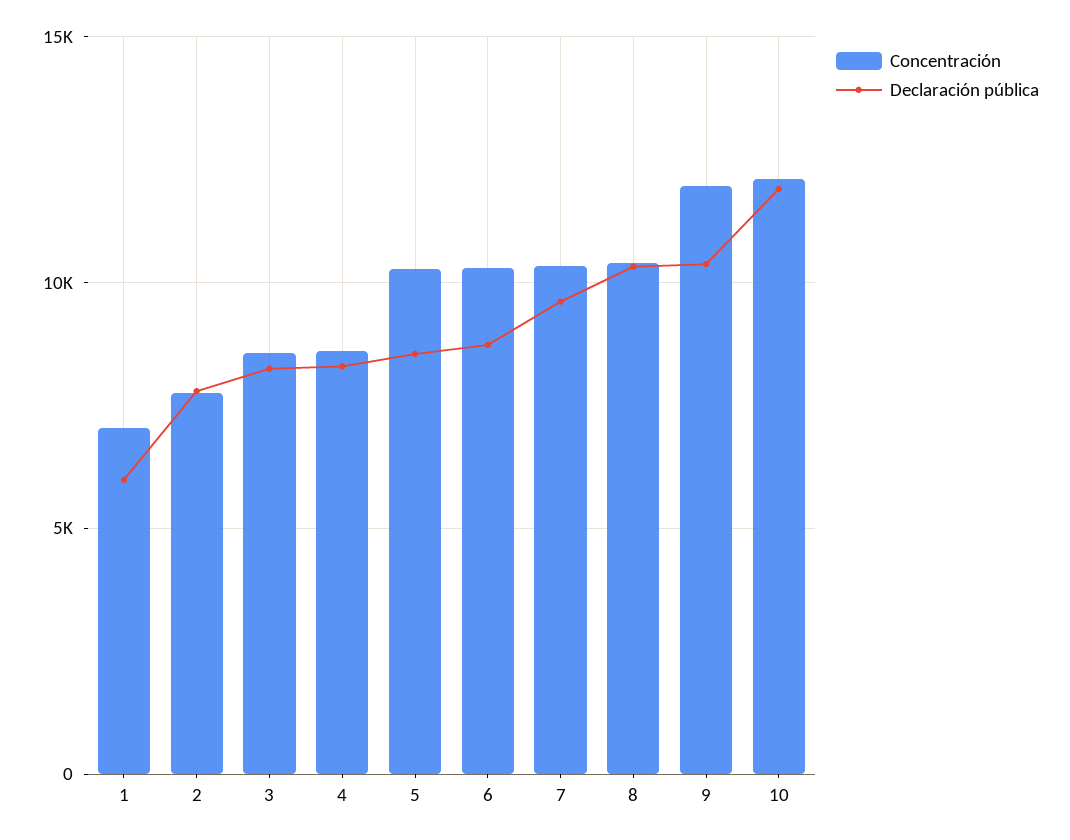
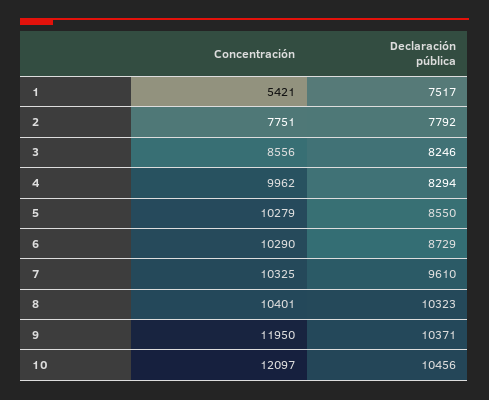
Concentración, 1: 7000 -> 5421
Declaración pública, 1: 6000 -> 7517
Concentración, 4: 8500 -> 9962
Declaración pública, 10: 12000 -> 10456

